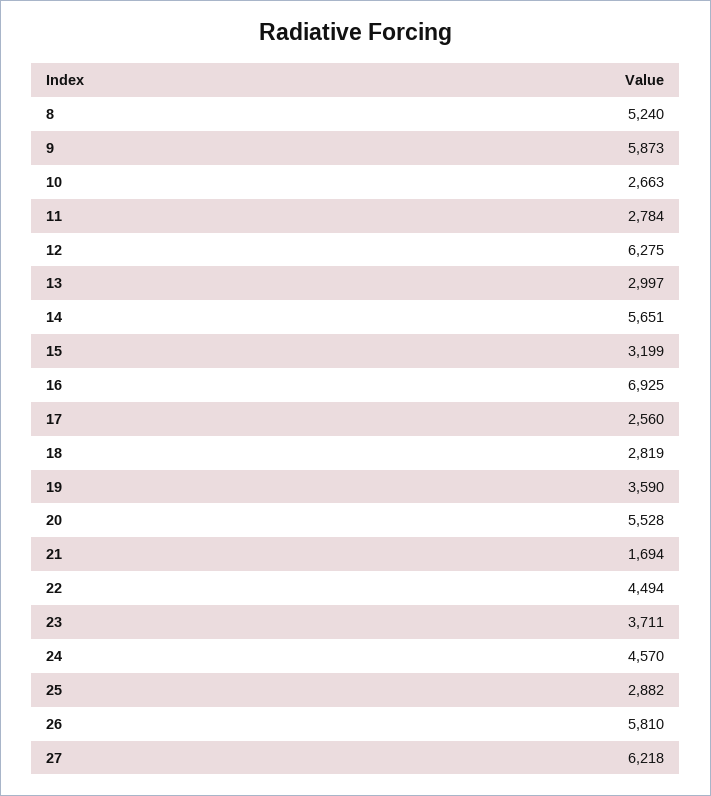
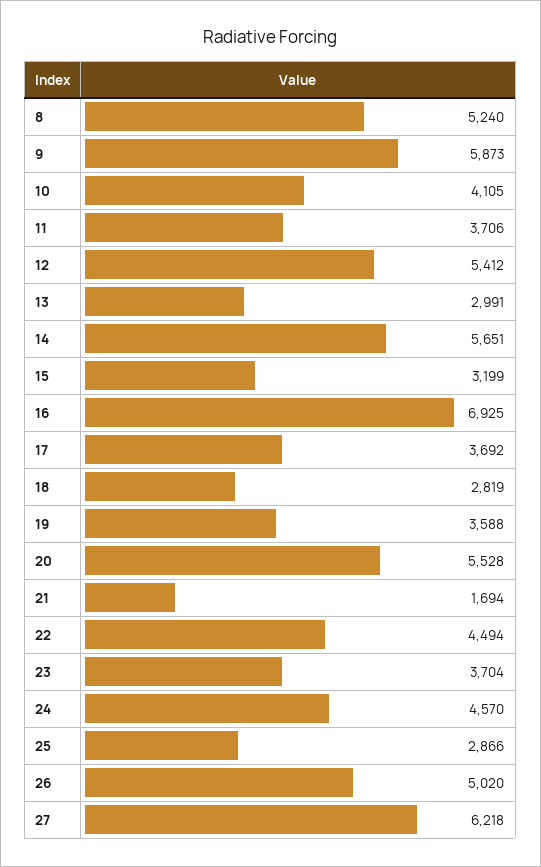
10: 2663 -> 4105
11: 2784 -> 3706
12: 6275 -> 5412
13: 2997 -> 2991
17: 2560 -> 3692
19: 3590 -> 3588
23: 3711 -> 3704
25: 2882 -> 2866
26: 5810 -> 5020

